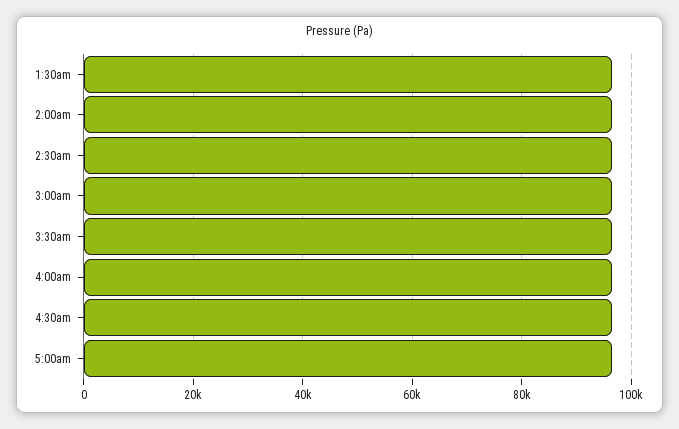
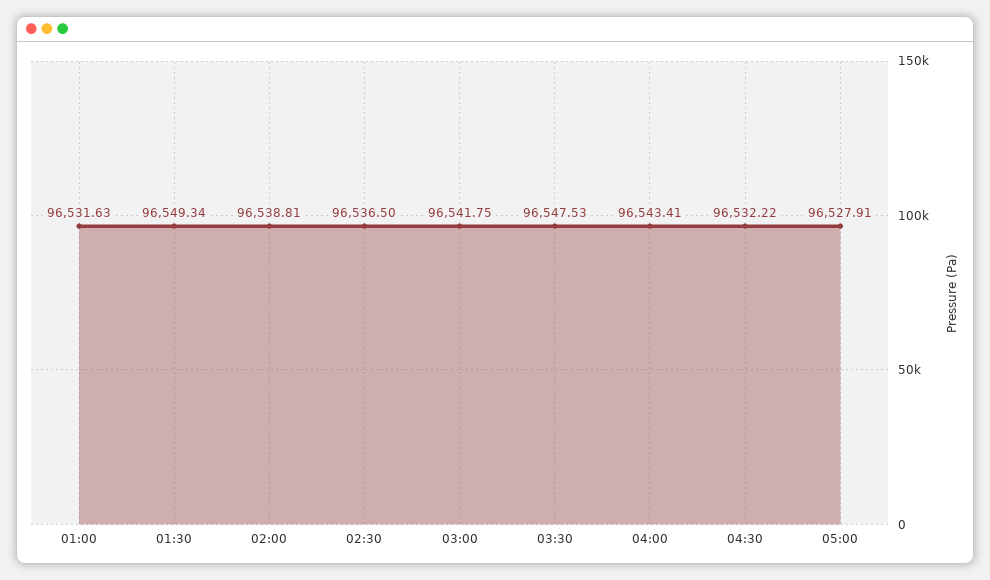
01:00: none -> 96531.63

